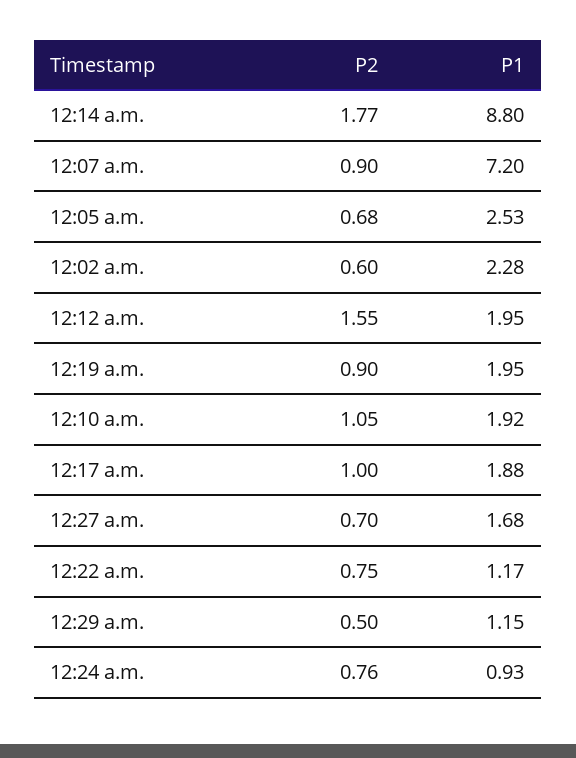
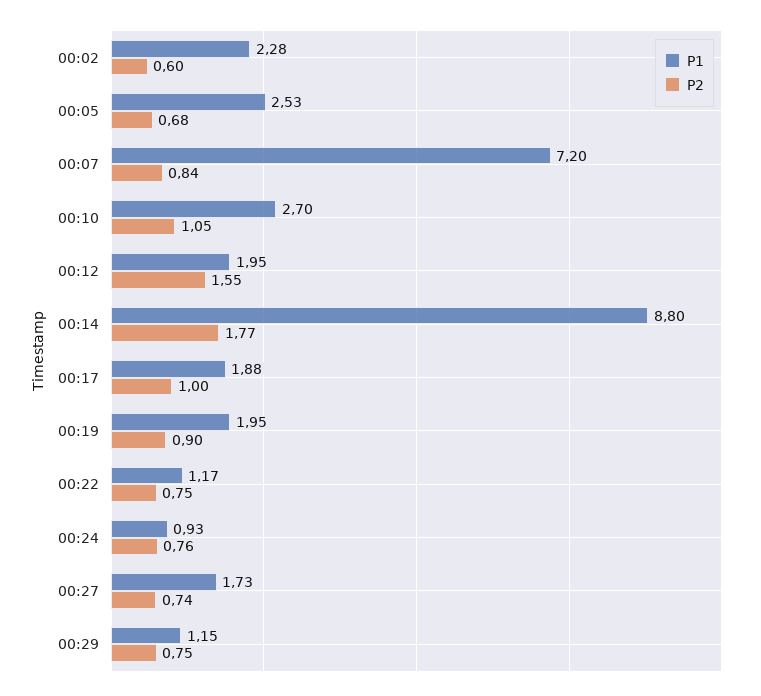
P2, 12:07 a.m.: 0.9 -> 0.84
P1, 12:10 a.m.: 1.92 -> 2.7
P2, 12:27 a.m.: 0.7 -> 0.74
P1, 12:27 a.m.: 1.68 -> 1.73
P2, 12:29 a.m.: 0.5 -> 0.75

